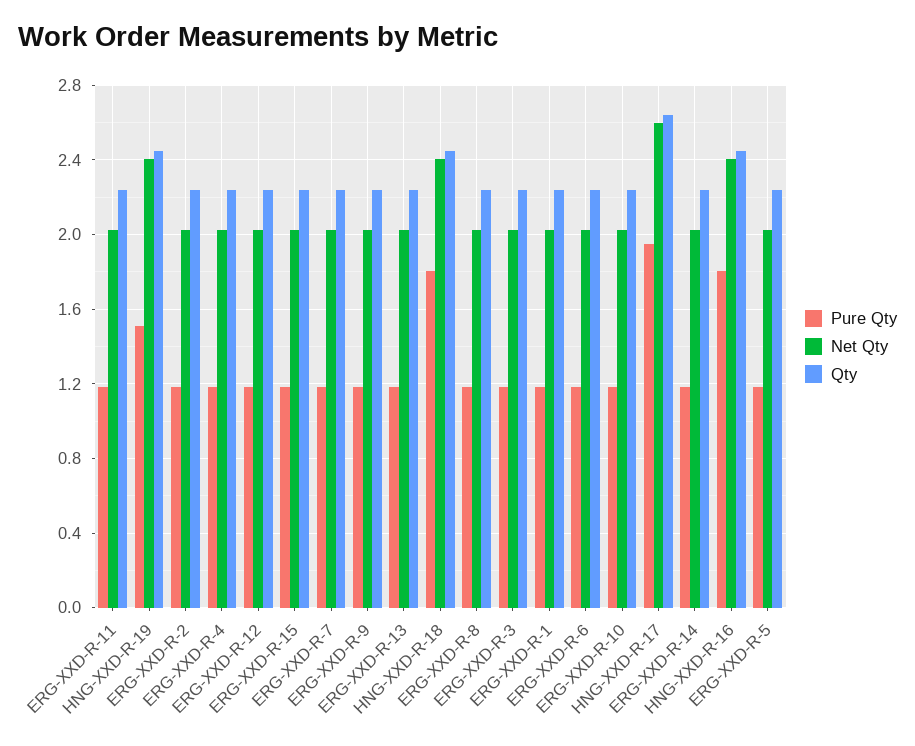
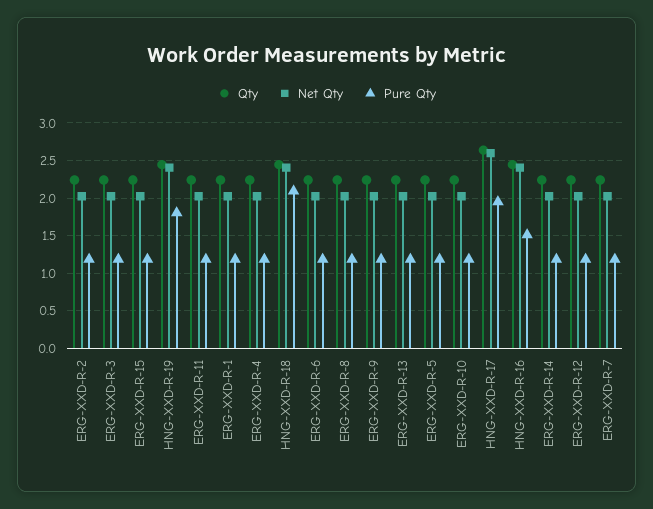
Pure Qty, HNG-XXD-R-19: 1.5 -> 1.8
Pure Qty, HNG-XXD-R-18: 1.8 -> 2.1
Pure Qty, HNG-XXD-R-16: 1.8 -> 1.5

